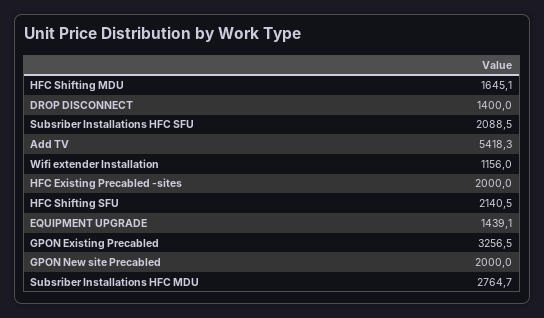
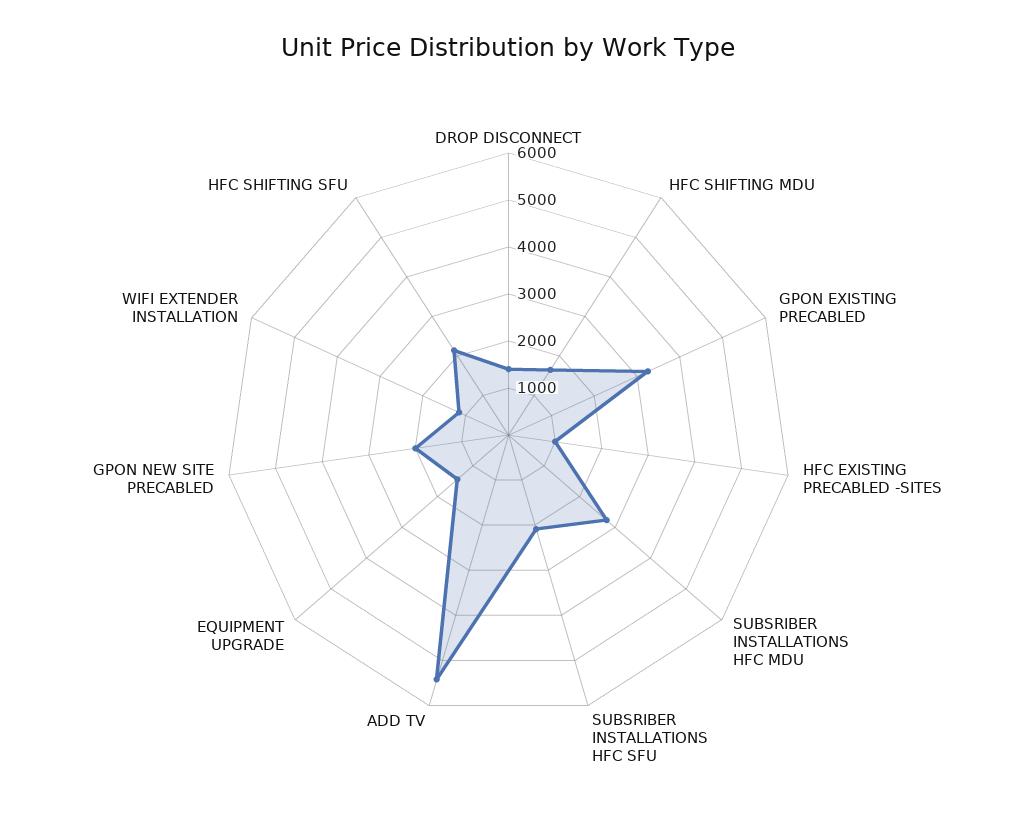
HFC Existing Precabled -sites: 2000 -> 1000

